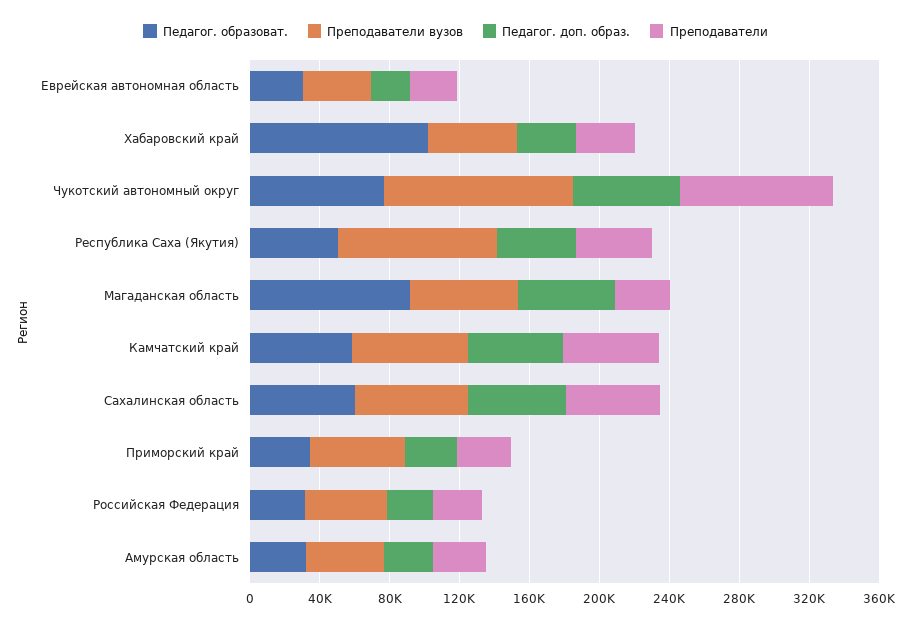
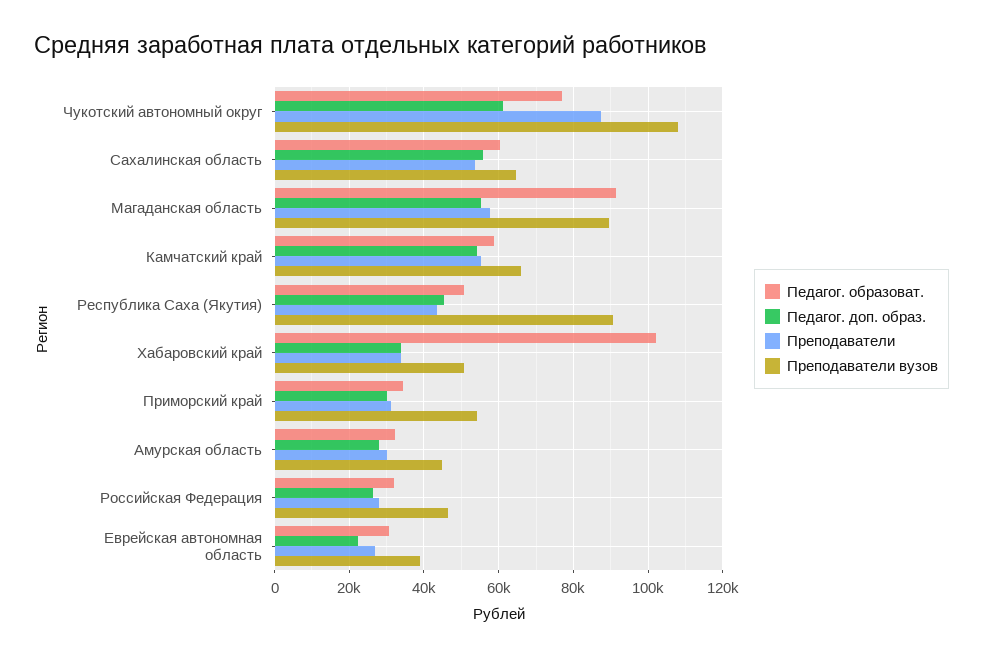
Преподаватели вузов, Магаданская область: 60000 -> 90000
Преподаватели, Магаданская область: 30000 -> 58000

